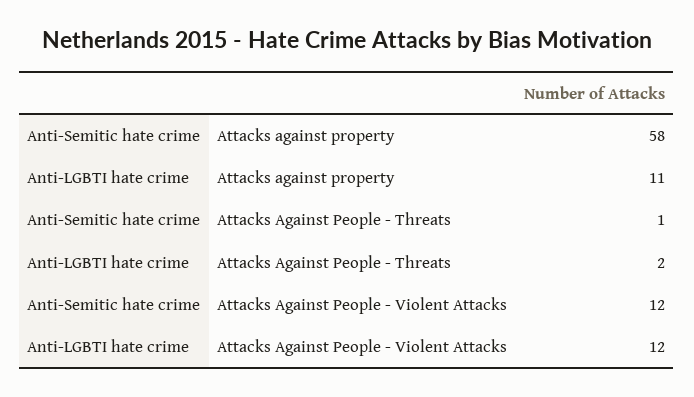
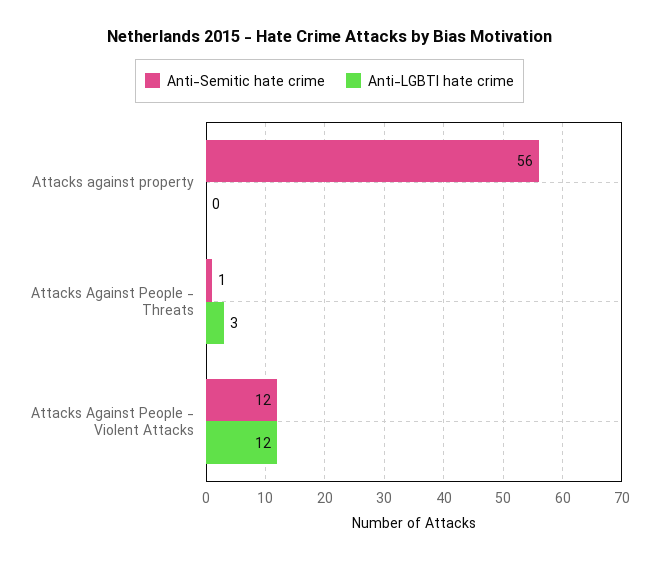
Anti-Semitic hate crime, Attacks against property: 58 -> 56
Anti-LGBTI hate crime, Attacks against property: 11 -> 0
Anti-LGBTI hate crime, Attacks Against People - Threats: 2 -> 3

